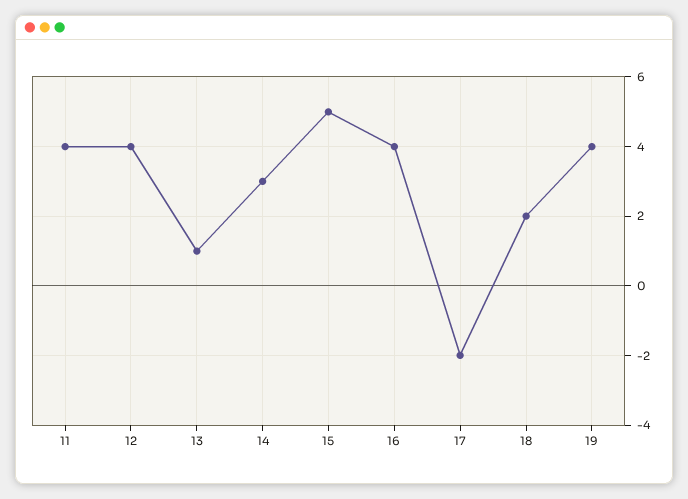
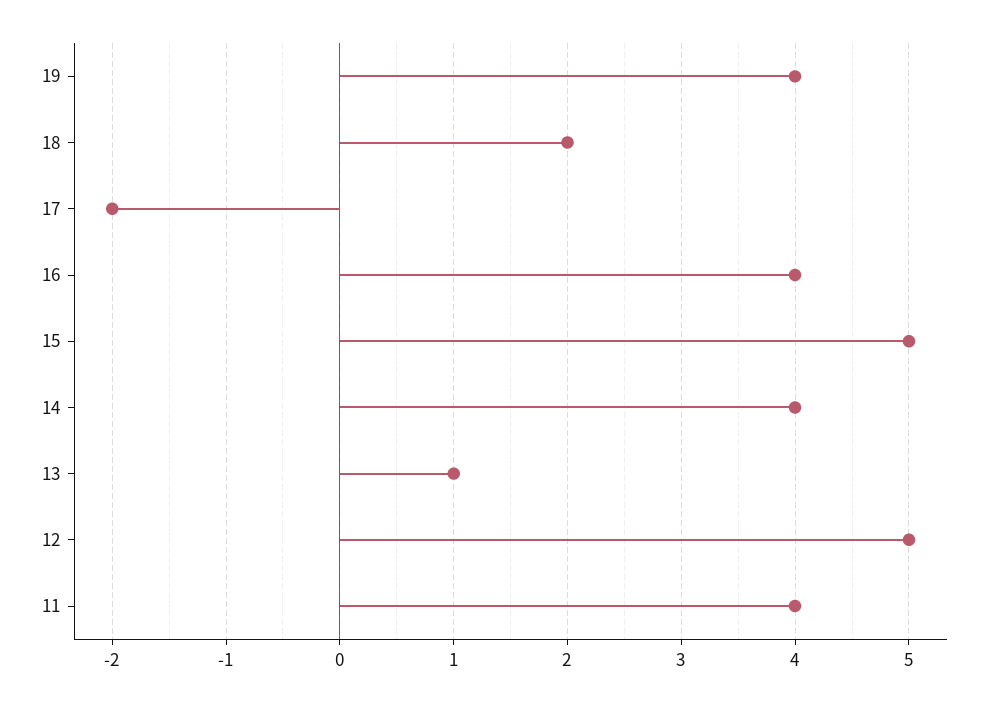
12: 4 -> 5
14: 3 -> 4

